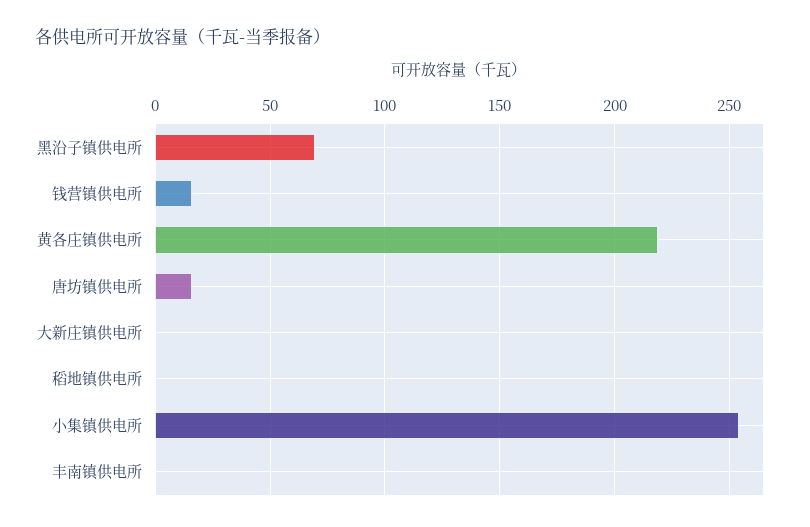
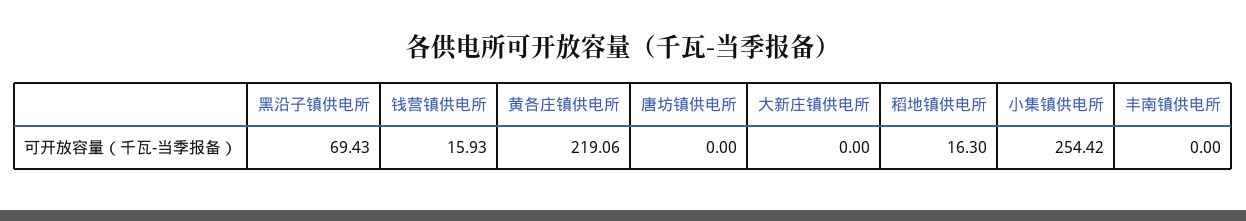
唐坊镇供电所: 15 -> 0
稻地镇供电所: 0 -> 16.3

